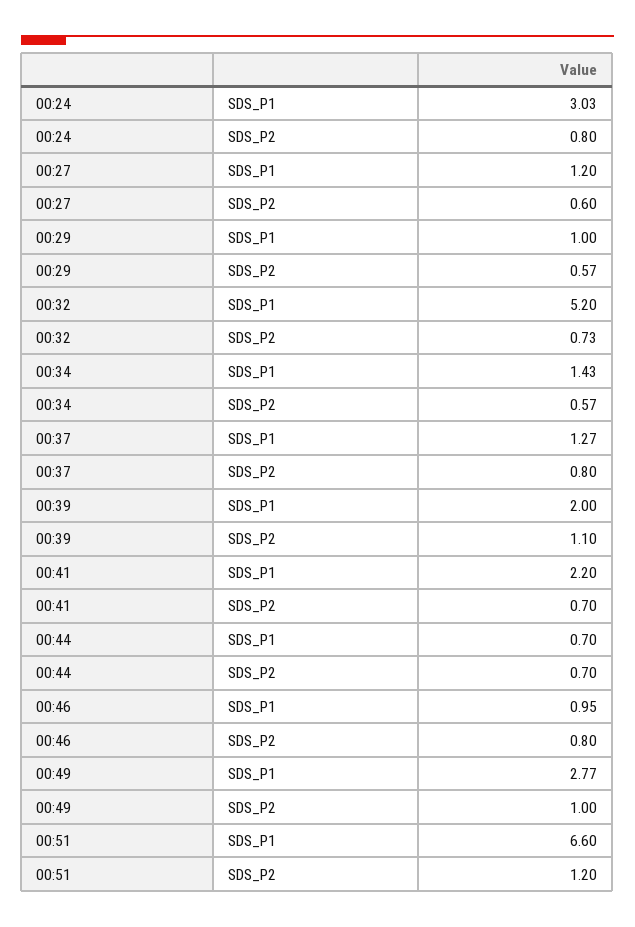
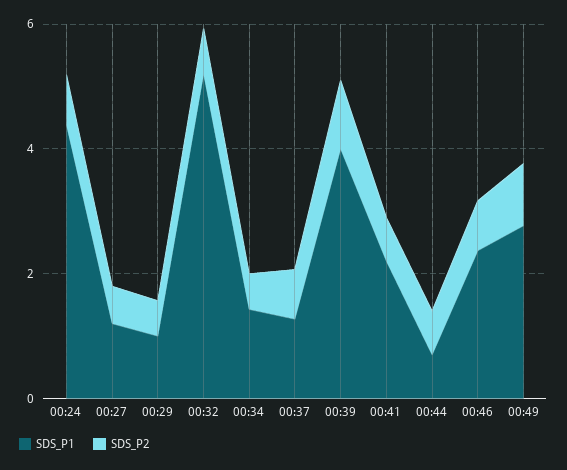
SDS_P1, 00:24: 3.03 -> 4.5
SDS_P1, 00:39: 2 -> 4
SDS_P1, 00:46: 0.95 -> 2.5
SDS_P1, 00:51: 6.6 -> none
SDS_P2, 00:51: 1.2 -> none

